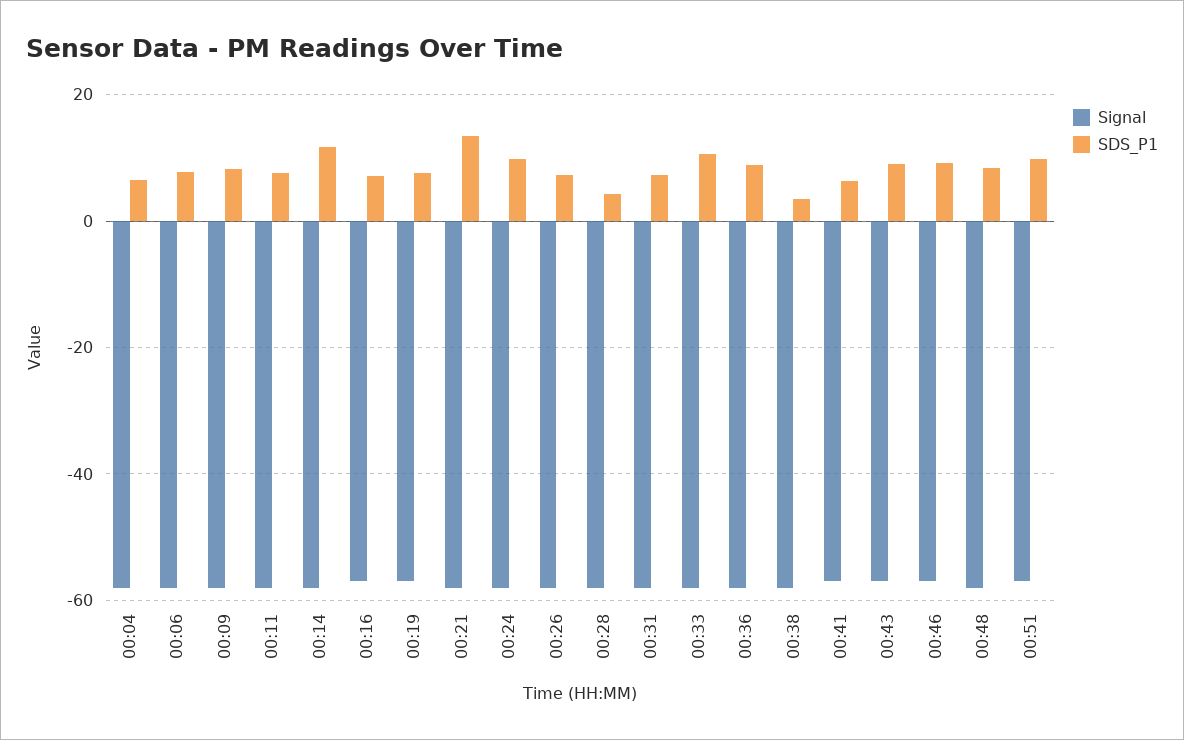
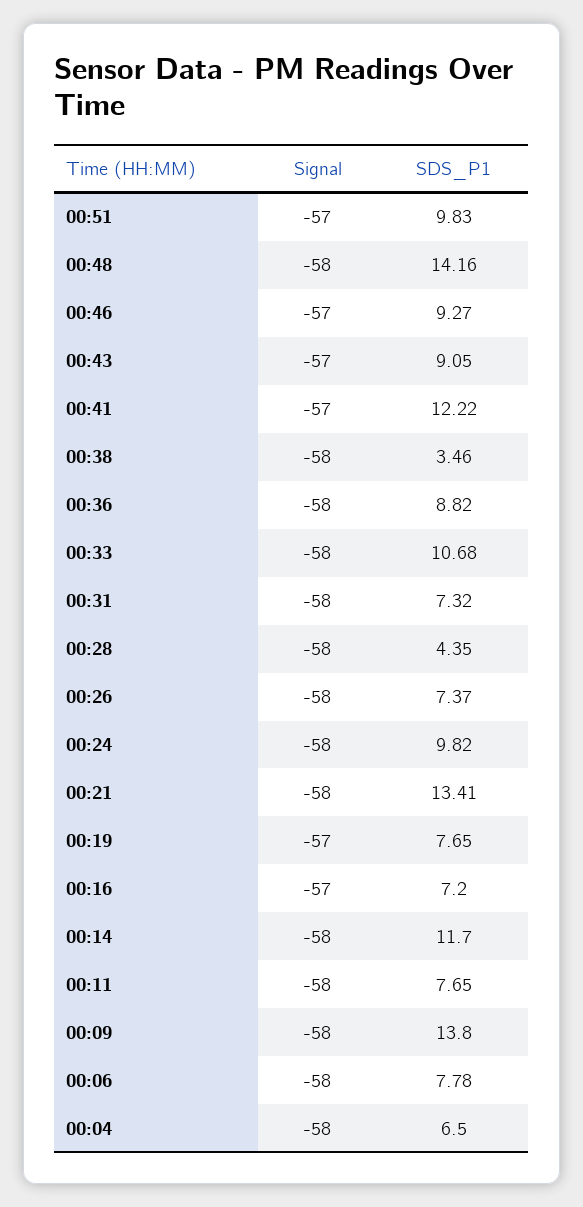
SDS_P1, 00:09: 8 -> 13.8
SDS_P1, 00:41: 6 -> 12.22
SDS_P1, 00:48: 8 -> 14.16

